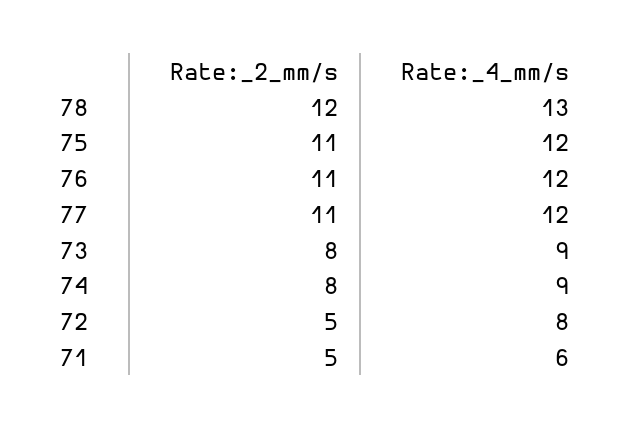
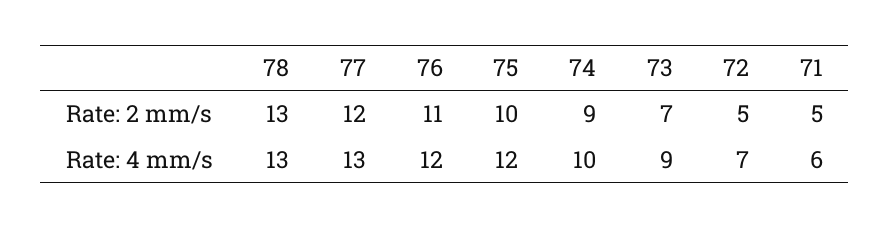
Rate:_2_mm/s, 78: 12 -> 13
Rate:_2_mm/s, 75: 11 -> 10
Rate:_2_mm/s, 77: 11 -> 12
Rate:_4_mm/s, 77: 12 -> 13
Rate:_2_mm/s, 73: 8 -> 7
Rate:_2_mm/s, 74: 8 -> 9
Rate:_4_mm/s, 74: 9 -> 10
Rate:_4_mm/s, 72: 8 -> 7

